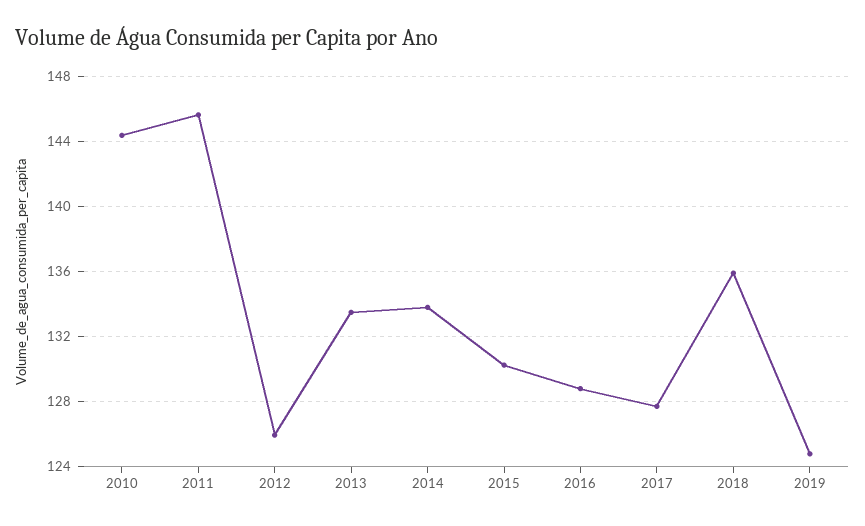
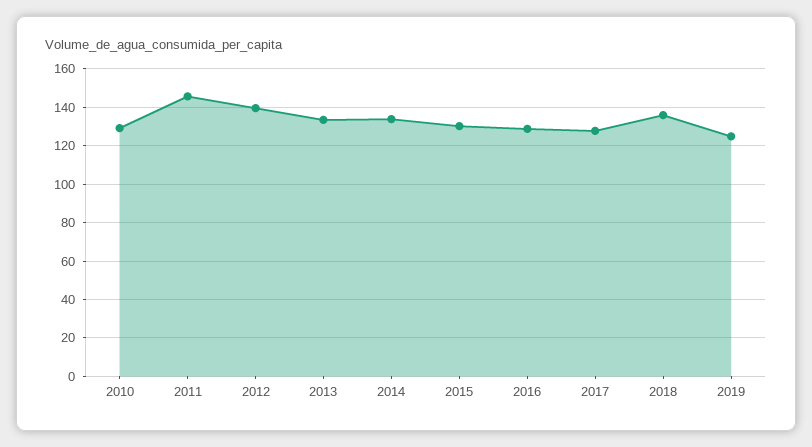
2010: 144.5 -> 130
2012: 126 -> 140

